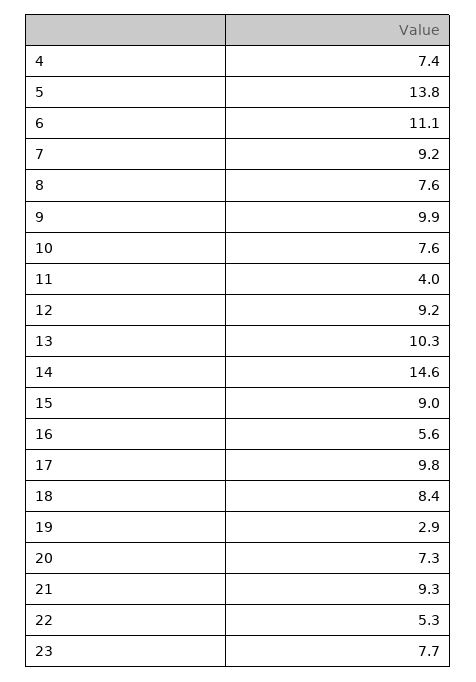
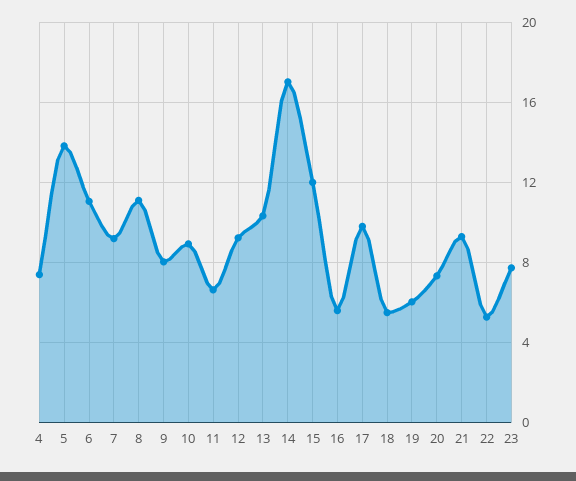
8: 7.6 -> 11
9: 9.9 -> 8
10: 7.6 -> 9
11: 4 -> 6.5
14: 14.6 -> 17
15: 9 -> 12
18: 8.4 -> 5.5
19: 2.9 -> 6

